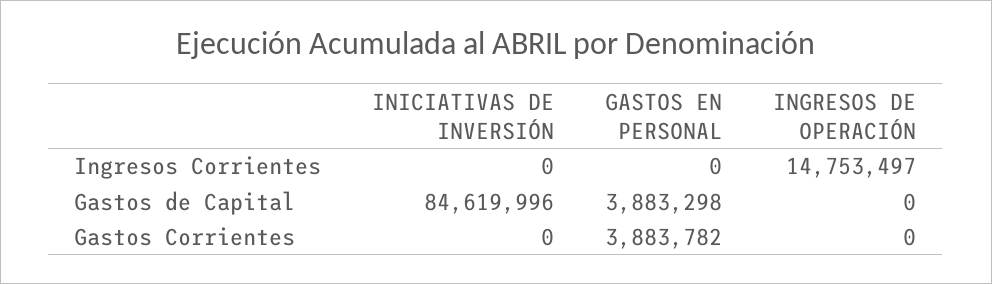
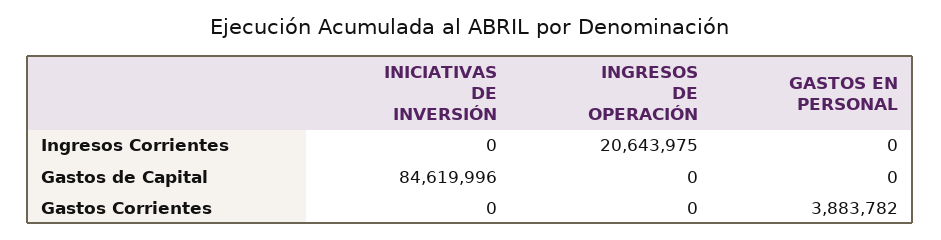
INGRESOS DE OPERACIÓN, Ingresos Corrientes: 14753497 -> 20643975
GASTOS EN PERSONAL, Gastos de Capital: 3883298 -> 0

